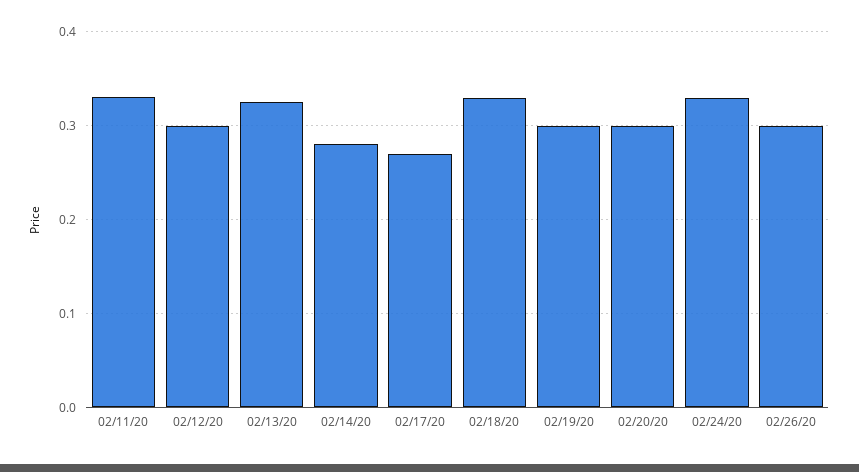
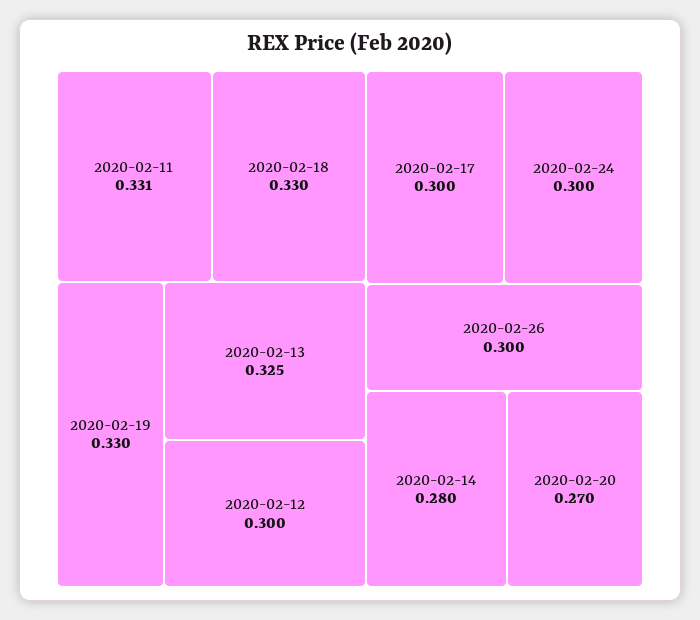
02/17/20: 0.27 -> 0.3
02/19/20: 0.3 -> 0.33
02/20/20: 0.3 -> 0.27
02/24/20: 0.33 -> 0.3

